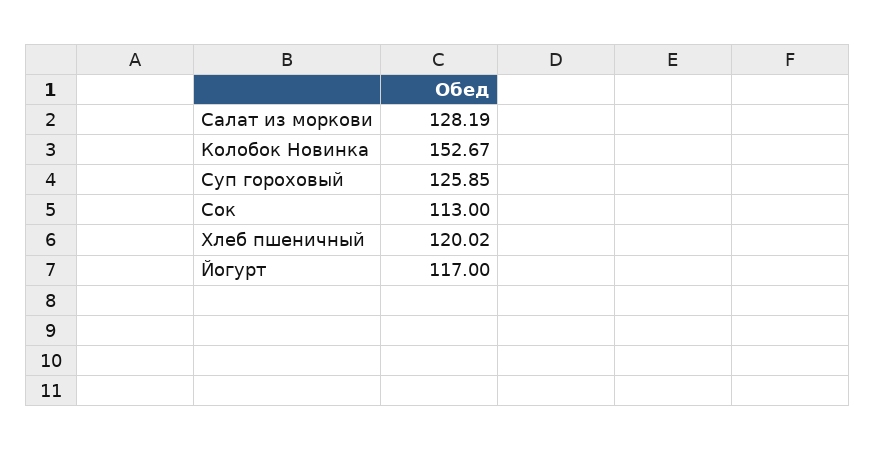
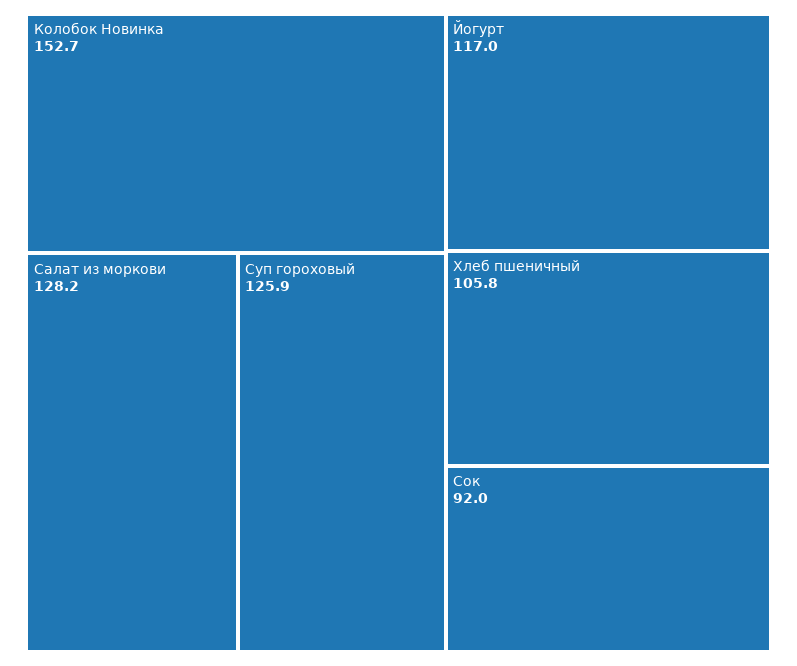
Сок: 113 -> 92
Хлеб пшеничный: 120.02 -> 105.8

